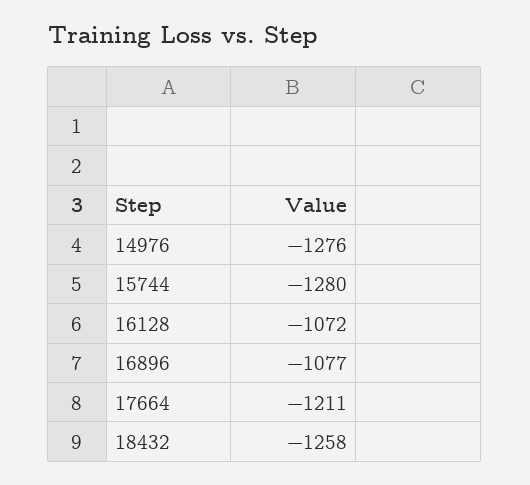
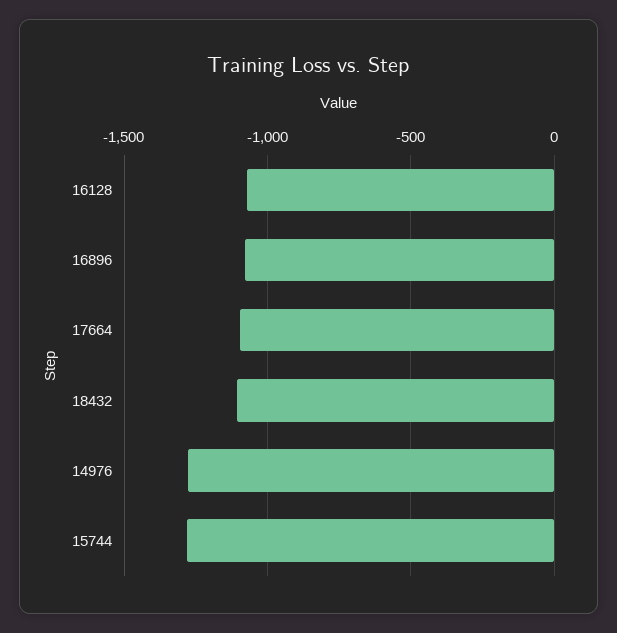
17664: -1211 -> -1100
18432: -1258 -> -1100

